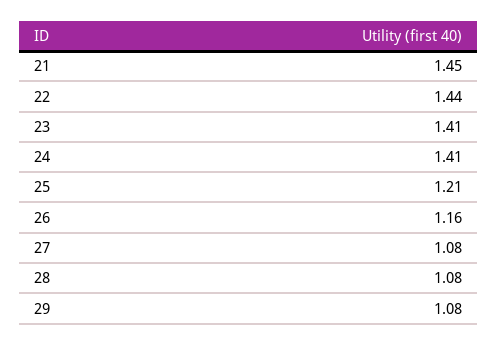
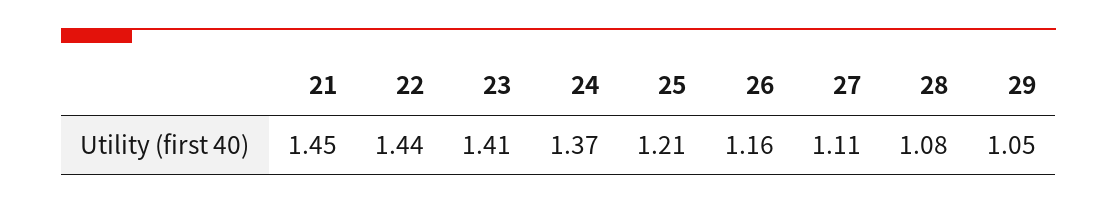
24: 1.41 -> 1.37
27: 1.08 -> 1.11
29: 1.08 -> 1.05

